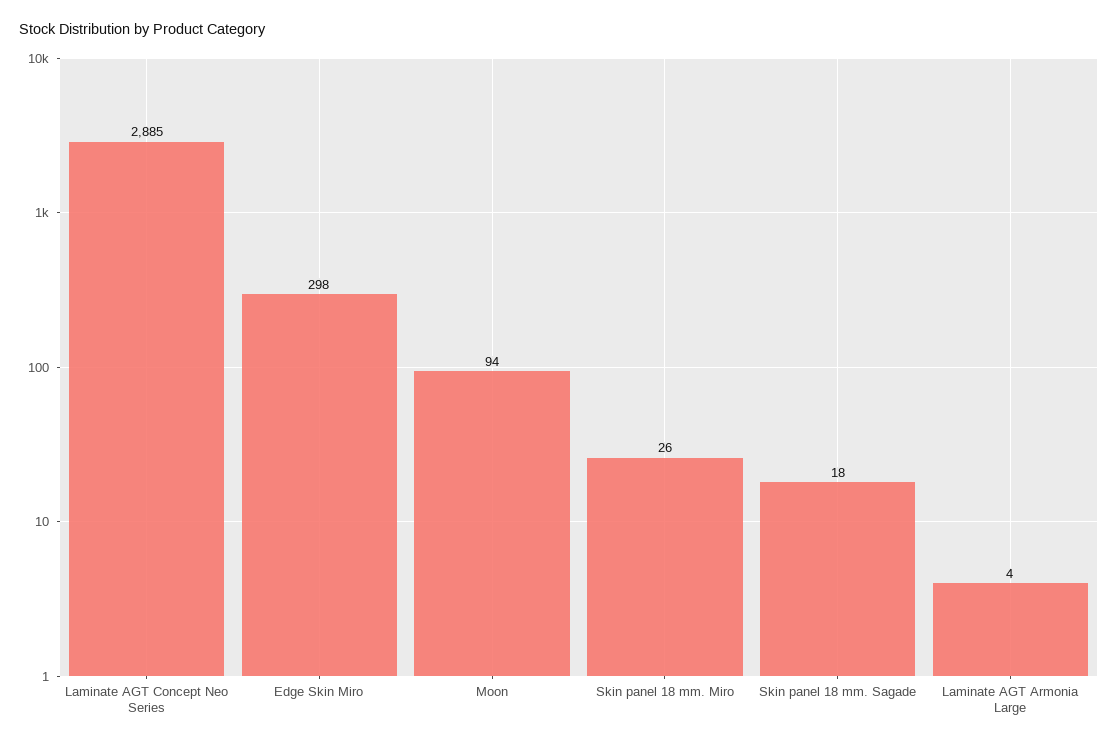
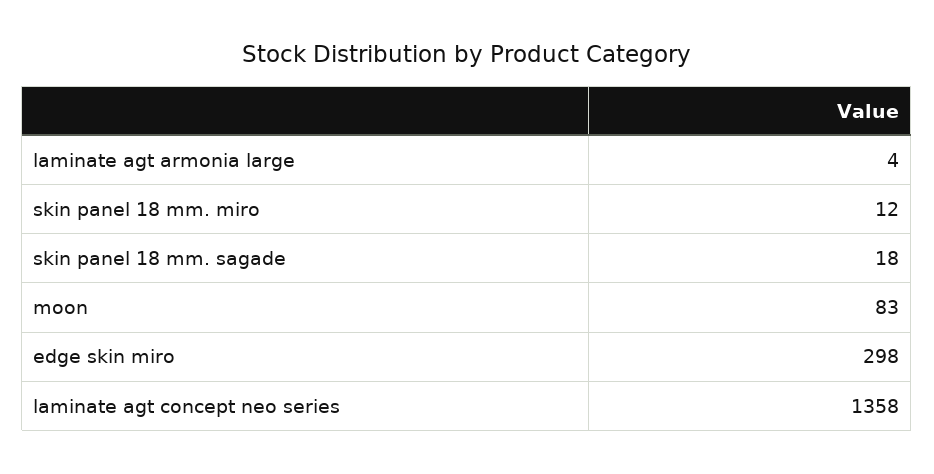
Laminate AGT Concept Neo Series: 2885 -> 1358
Moon: 94 -> 83
Skin panel 18 mm. Miro: 26 -> 12

